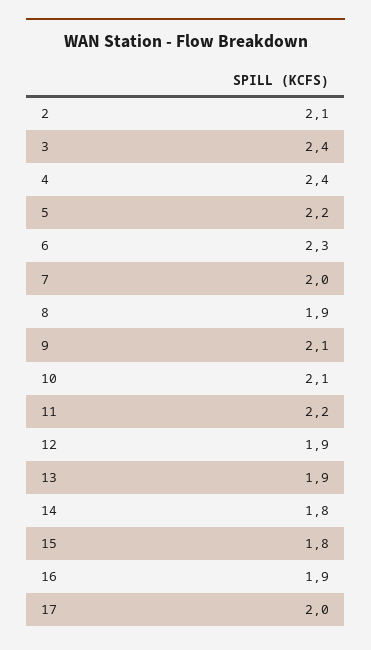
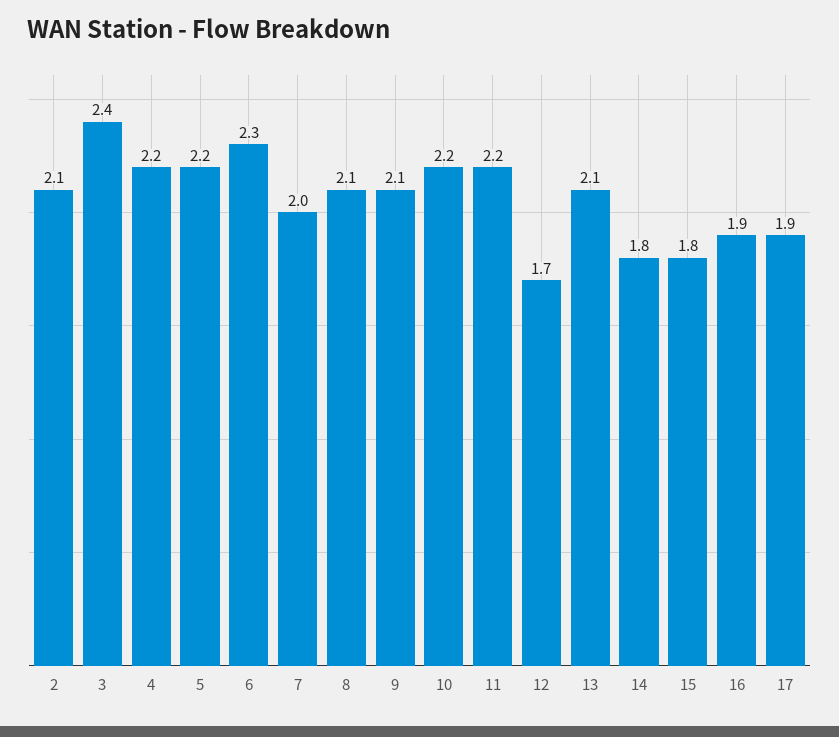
4: 2.4 -> 2.2
8: 1.9 -> 2.1
10: 2.1 -> 2.2
12: 1.9 -> 1.7
13: 1.9 -> 2.1
17: 2 -> 1.9

